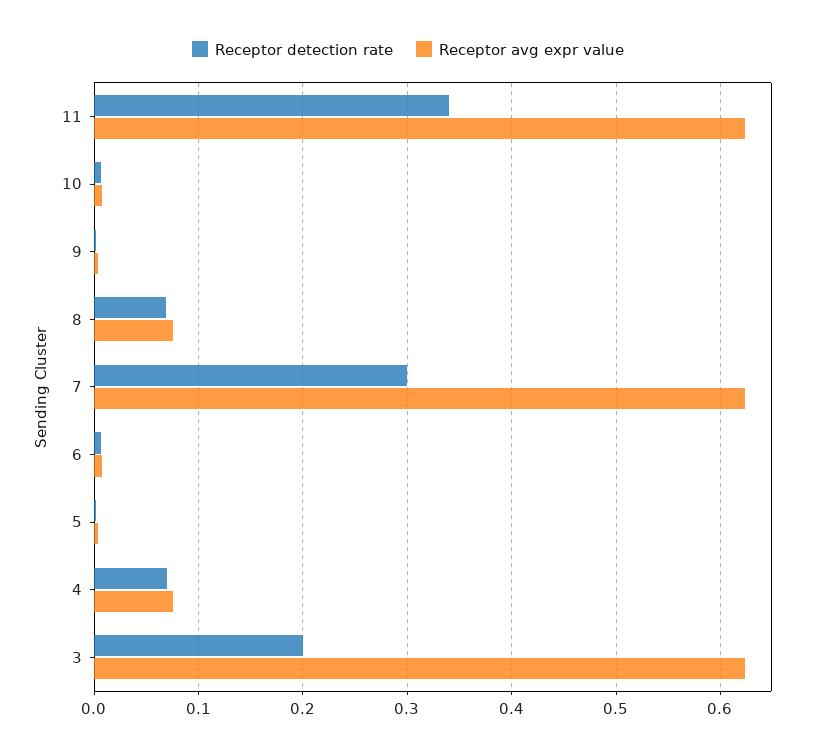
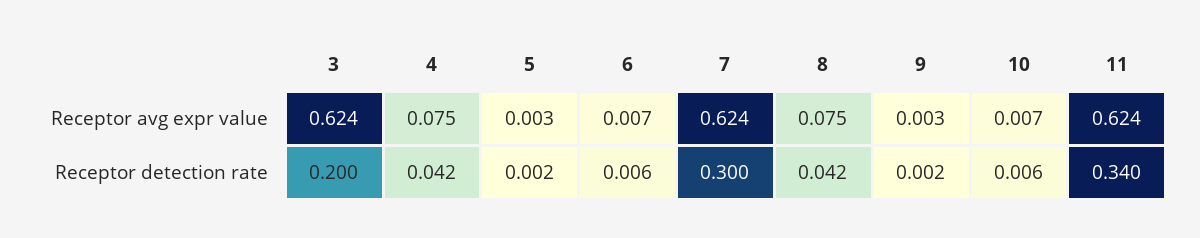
Receptor detection rate, 8: 0.07 -> 0.042
Receptor detection rate, 4: 0.07 -> 0.042

